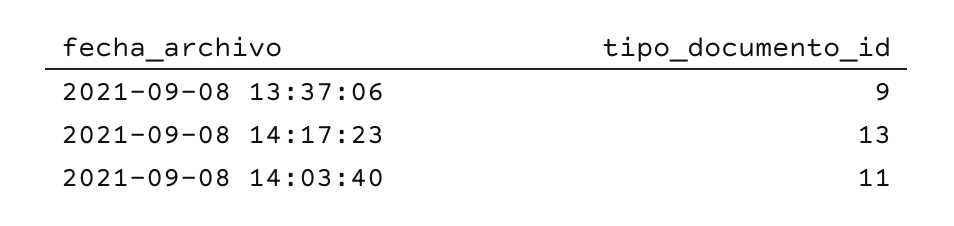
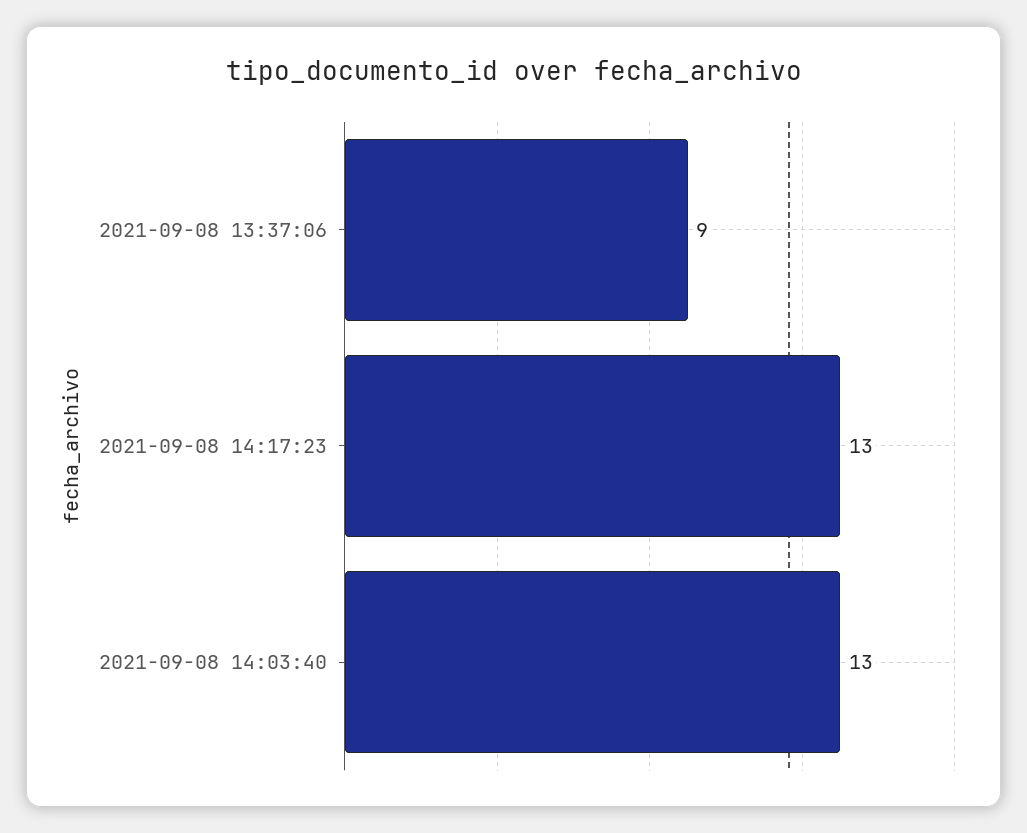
2021-09-08 14:03:40: 11 -> 13

